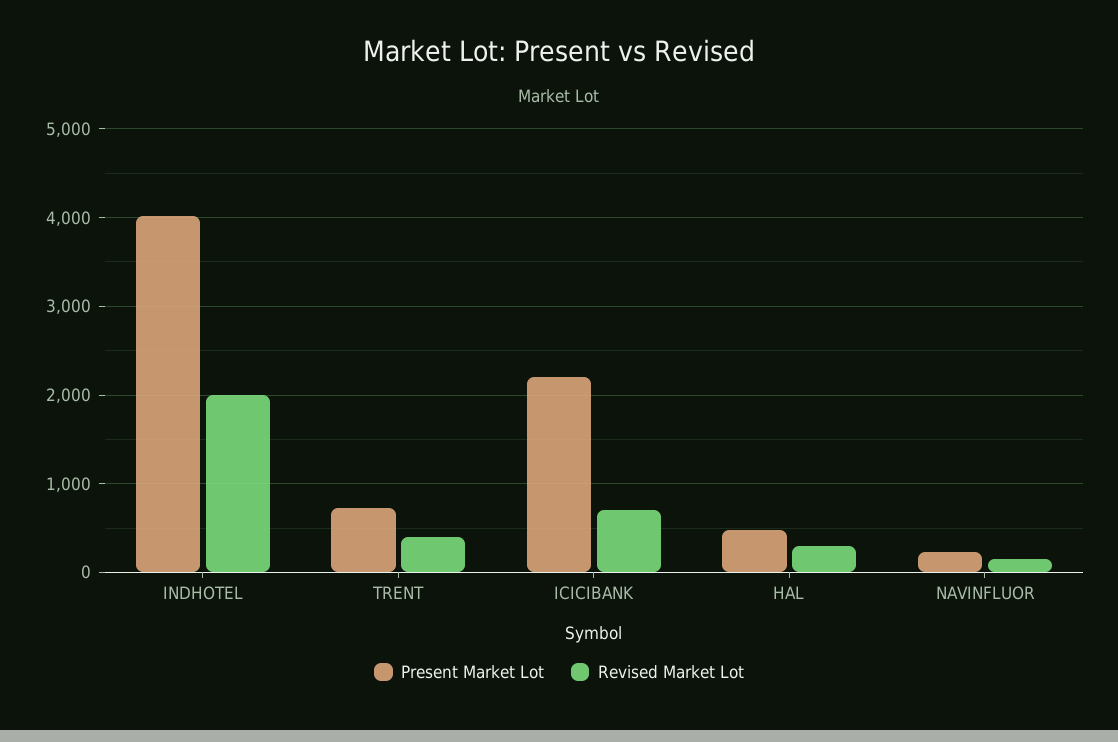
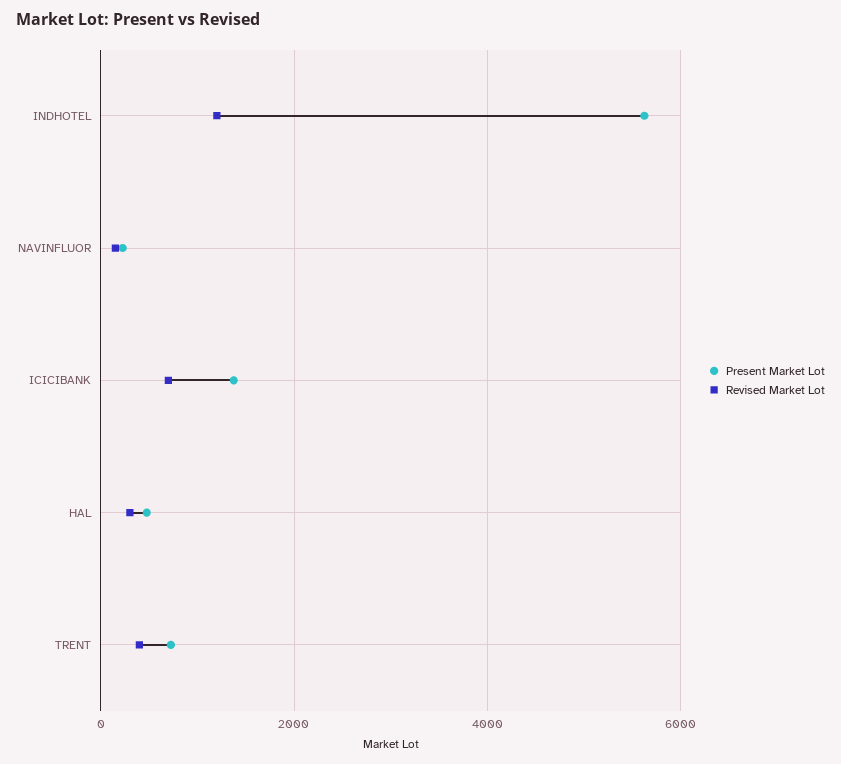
Present Market Lot, INDHOTEL: 4000 -> 5600
Revised Market Lot, INDHOTEL: 2000 -> 1200
Present Market Lot, ICICIBANK: 2200 -> 1400

